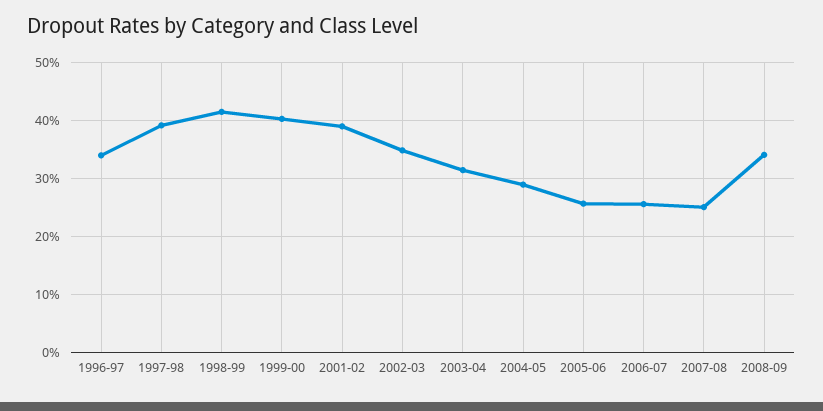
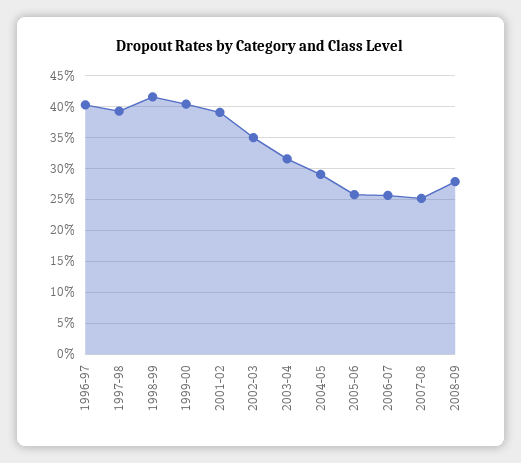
1996-97: 34 -> 40
2008-09: 34 -> 28

